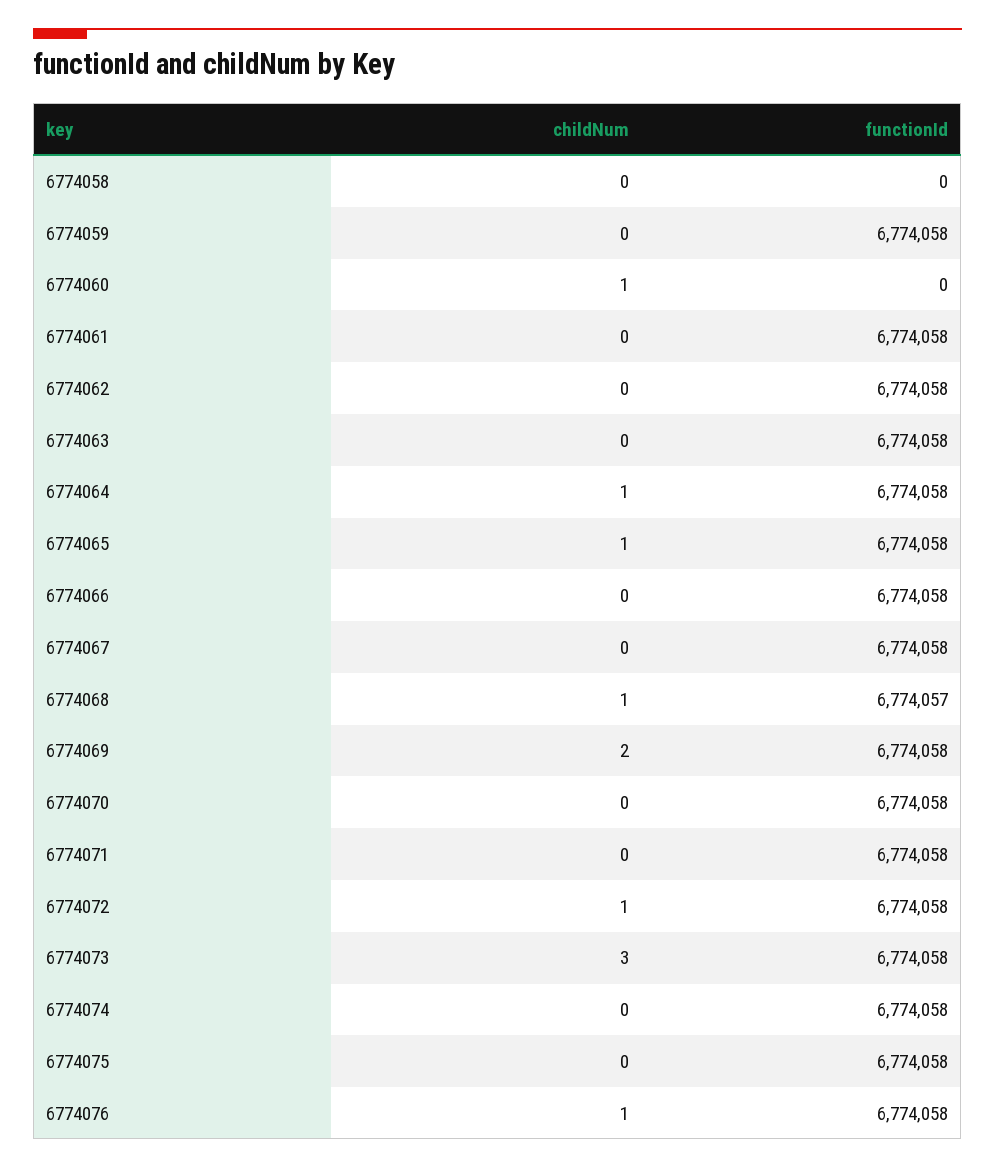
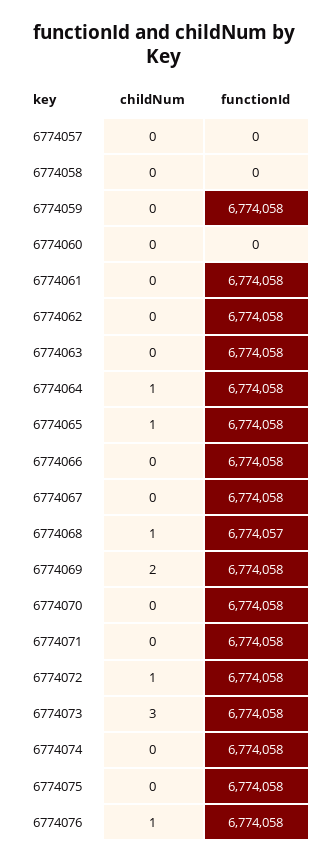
childNum, 6774060: 1 -> 0
childNum, 6774057: none -> 0
functionId, 6774057: none -> 0

